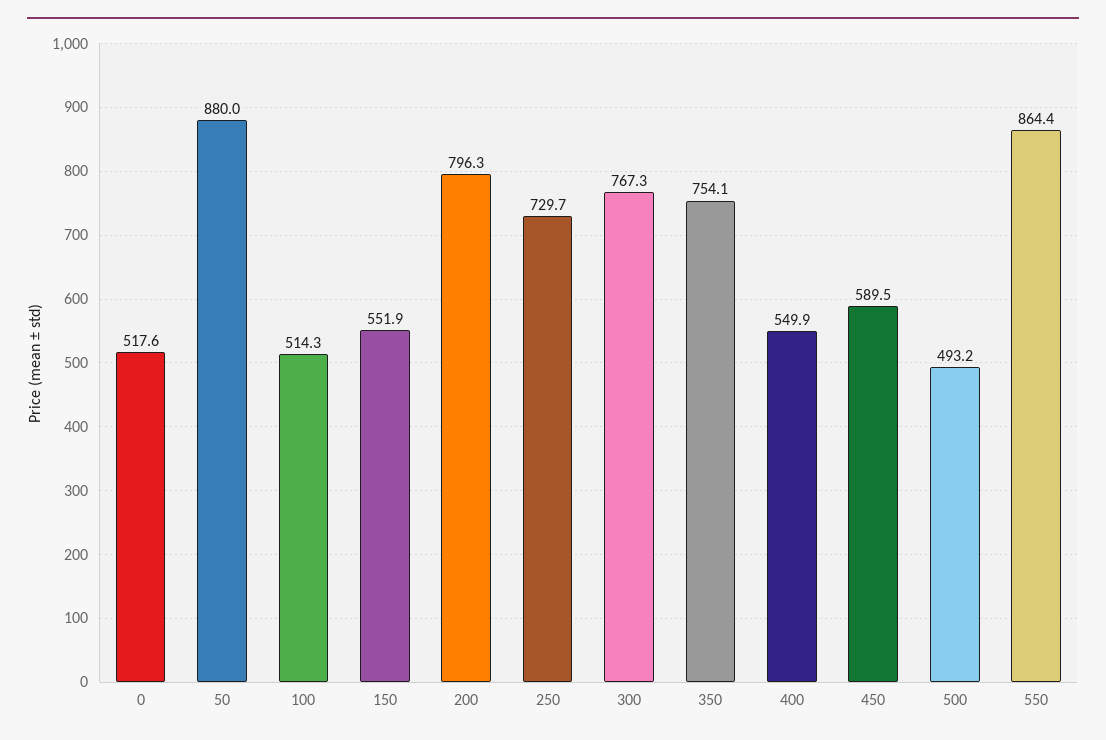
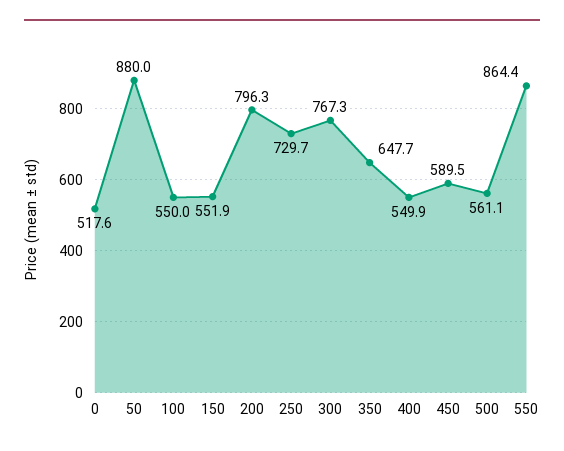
100: 514.3 -> 550
350: 754.1 -> 647.7
500: 493.2 -> 561.1

